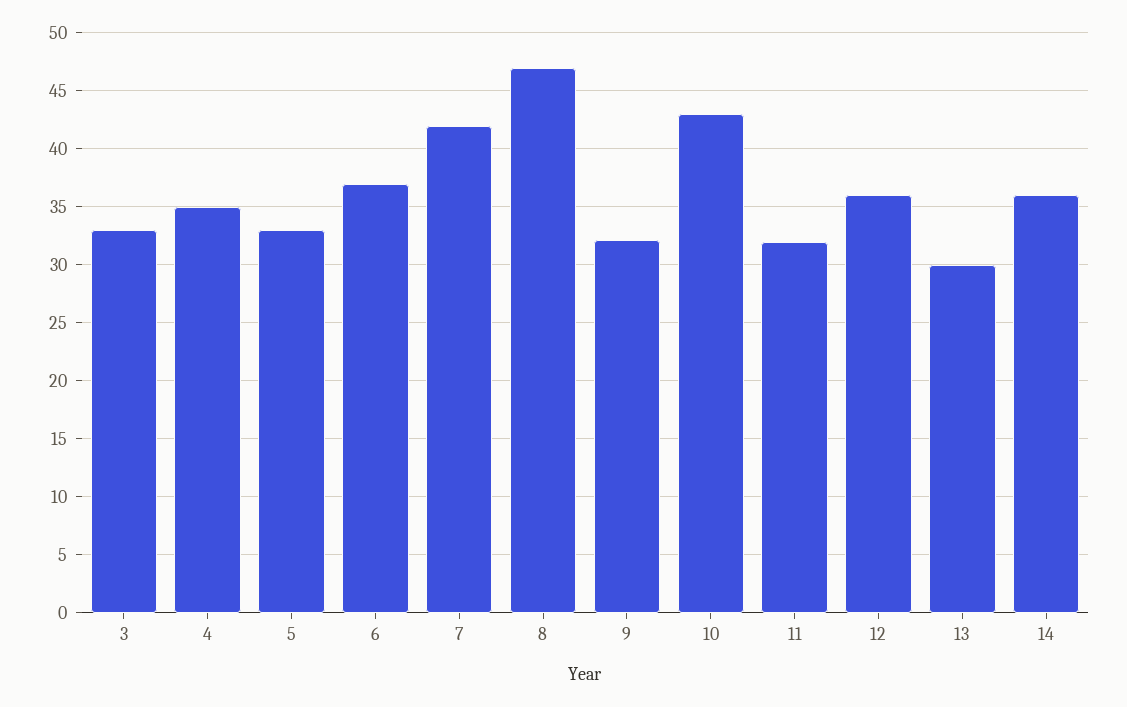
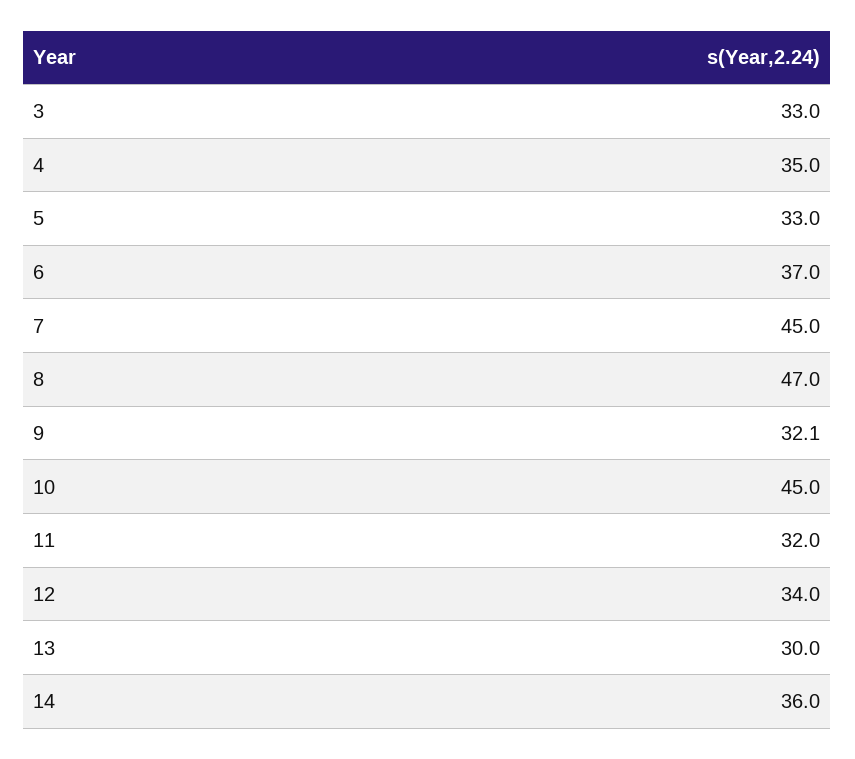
7: 42 -> 45
10: 43 -> 45
12: 36 -> 34

